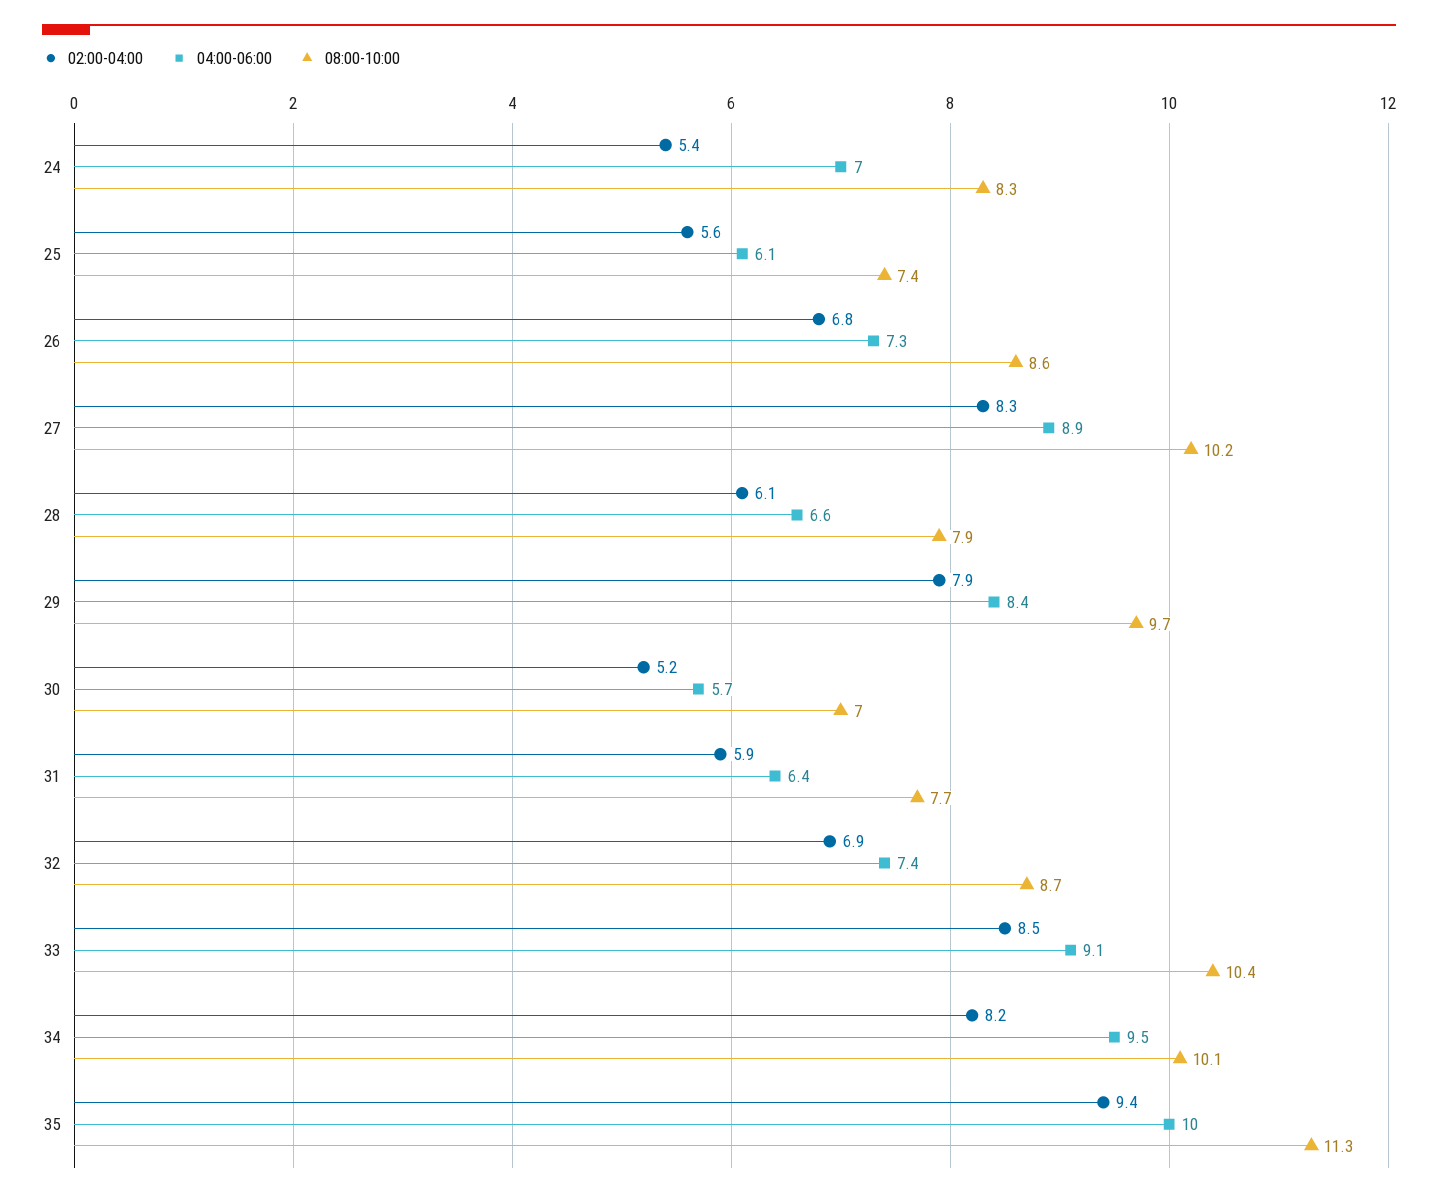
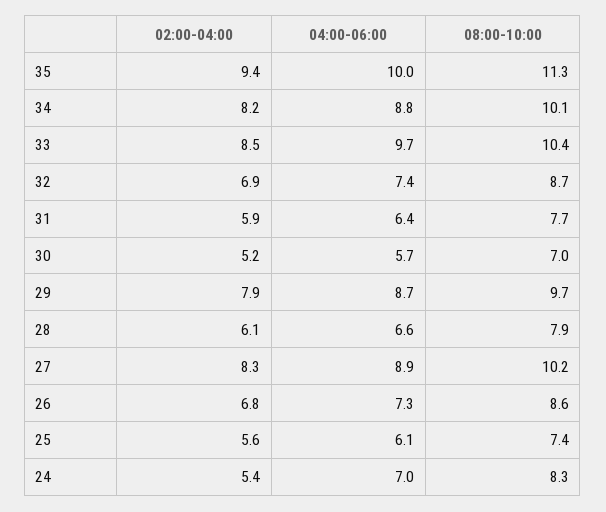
04:00-06:00, 29: 8.4 -> 8.7
04:00-06:00, 33: 9.1 -> 9.7
04:00-06:00, 34: 9.5 -> 8.8

